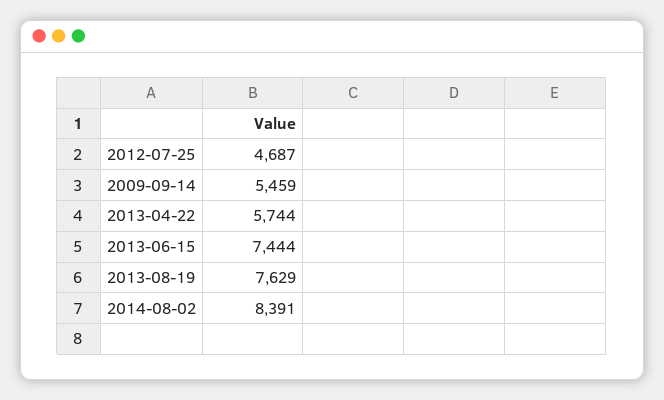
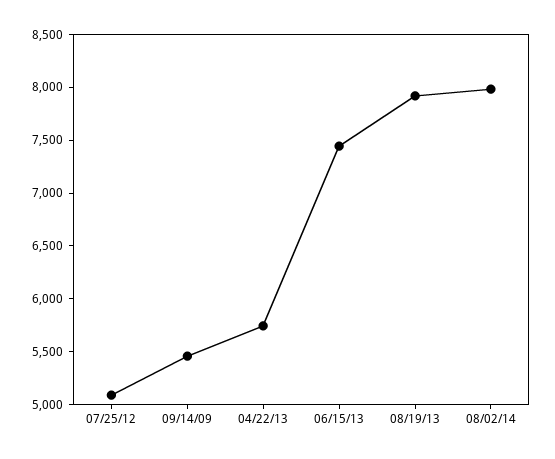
2012-07-25: 4687 -> 5100
2013-08-19: 7629 -> 7900
2014-08-02: 8391 -> 8000

